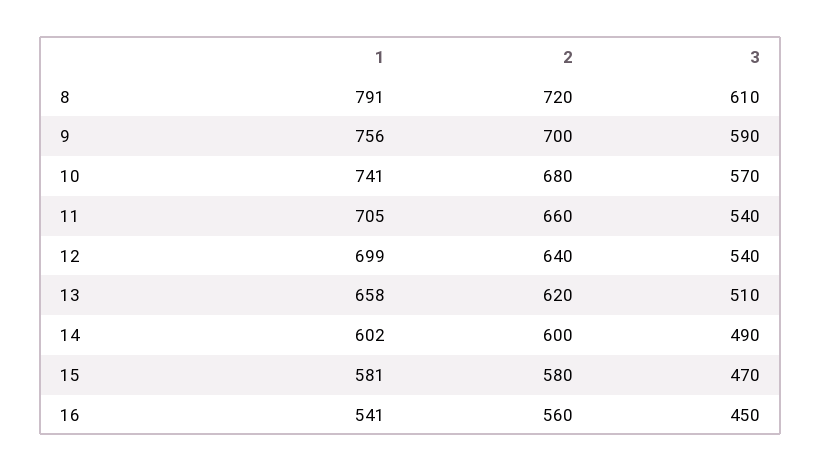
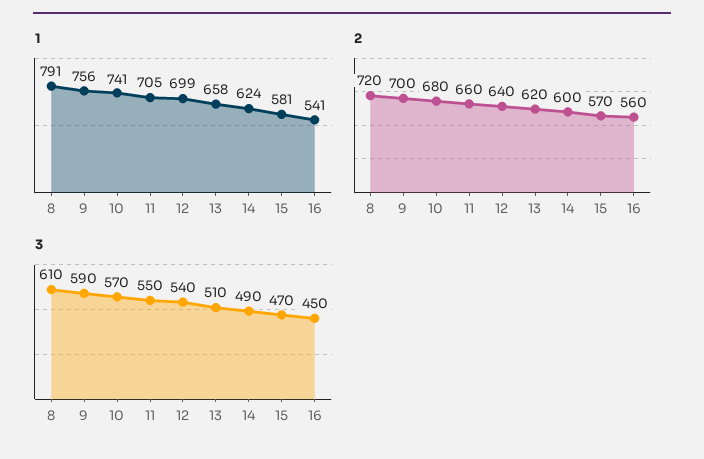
3, 11: 540 -> 550
1, 14: 602 -> 624
2, 15: 580 -> 570

